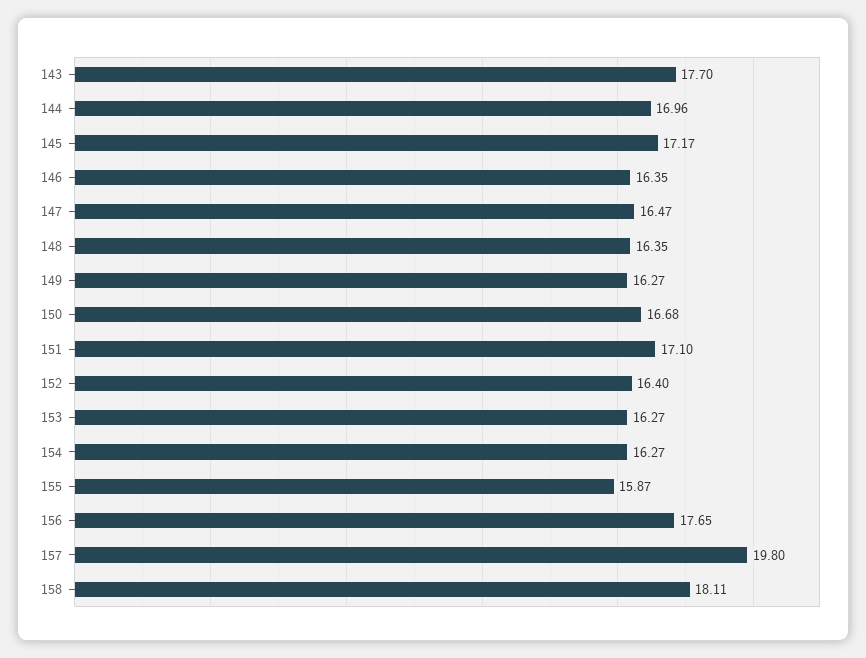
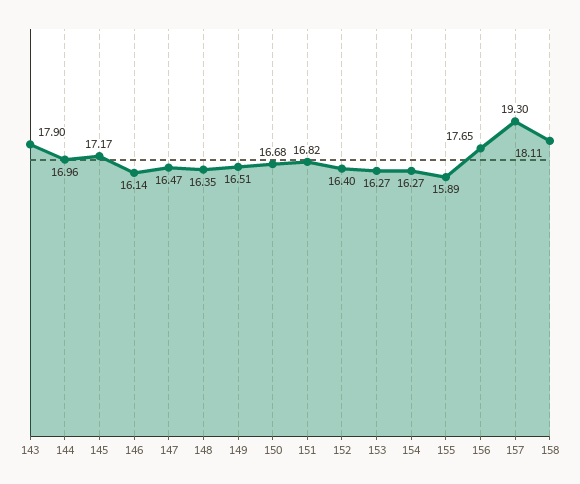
143: 17.7 -> 17.9
146: 16.35 -> 16.14
149: 16.27 -> 16.51
151: 17.1 -> 16.82
155: 15.87 -> 15.89
157: 19.8 -> 19.3

